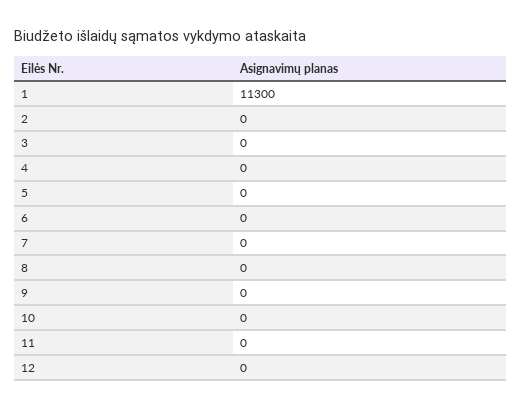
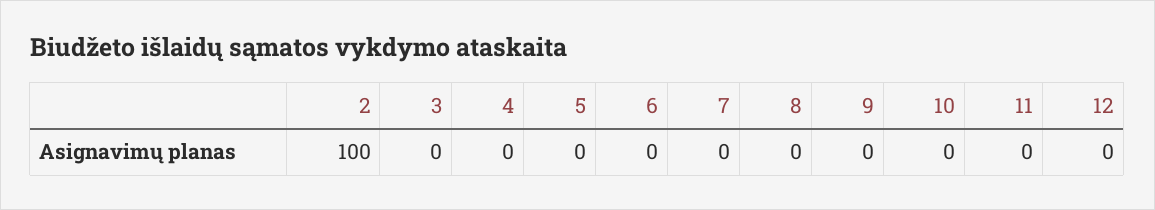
1: 11300 -> none
2: 0 -> 100

